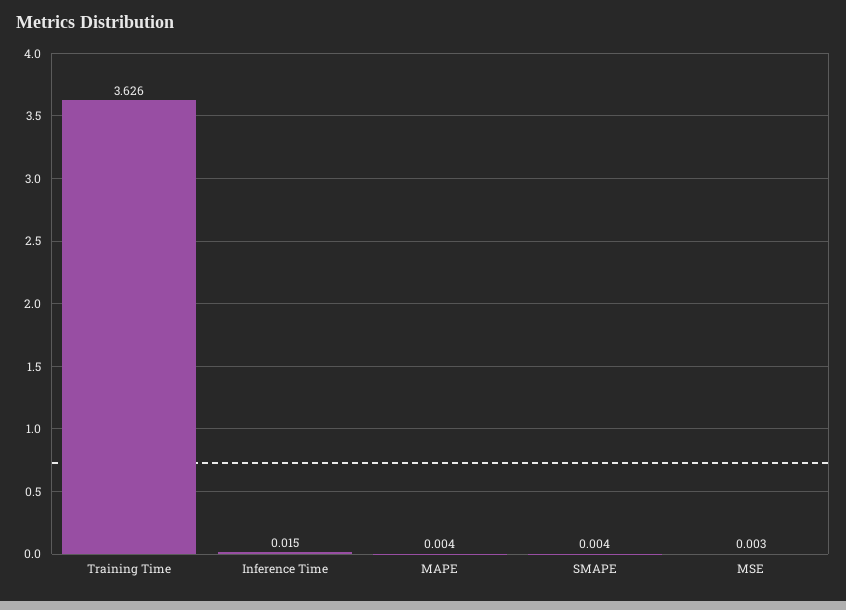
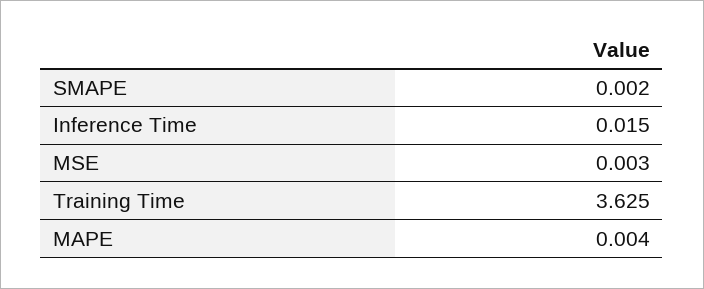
Training Time: 3.626 -> 3.625
SMAPE: 0.004 -> 0.002

